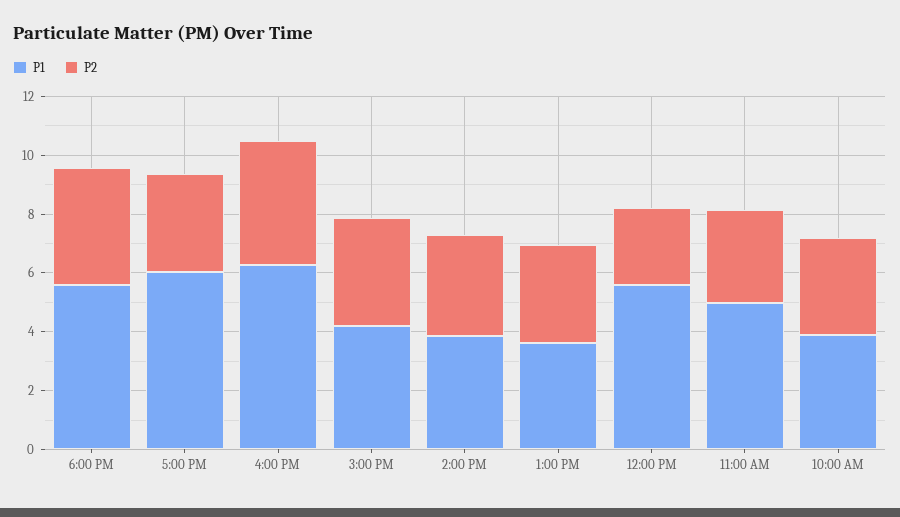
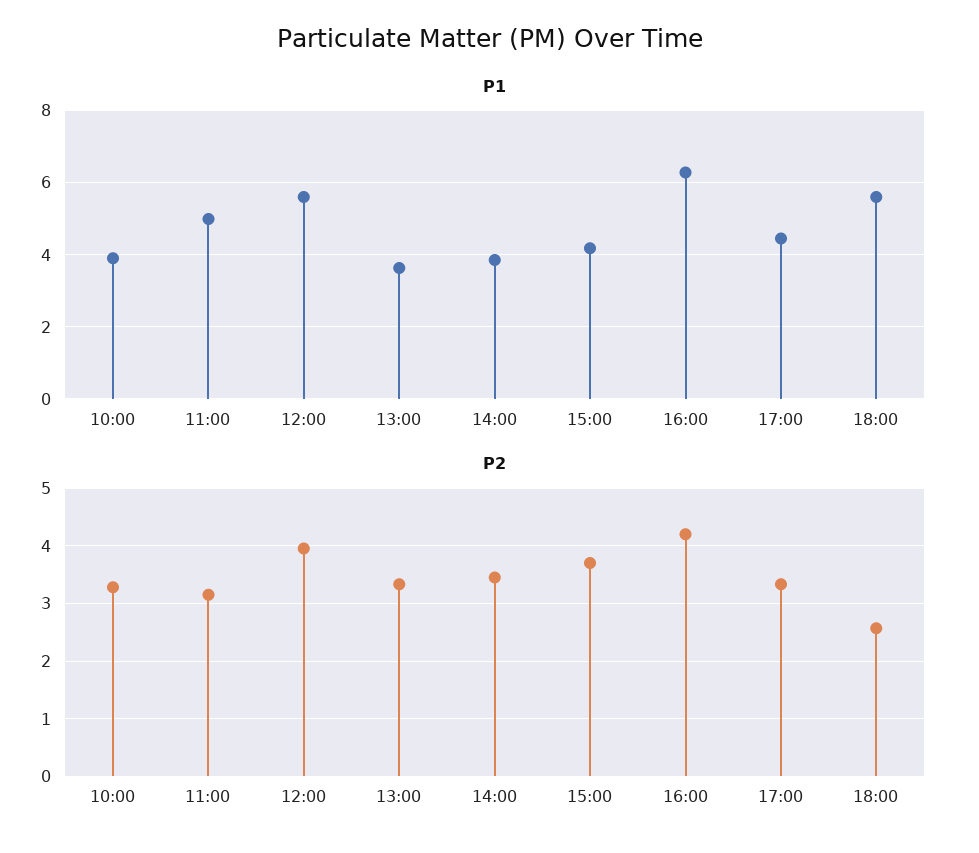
P2, 6:00 PM: 4 -> 2.6
P1, 5:00 PM: 6 -> 4.4
P2, 12:00 PM: 2.5 -> 4

